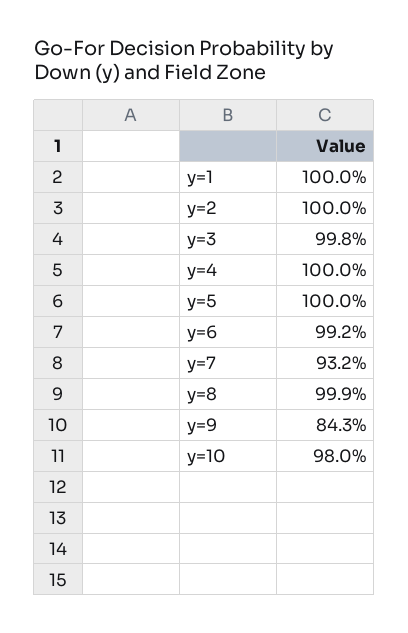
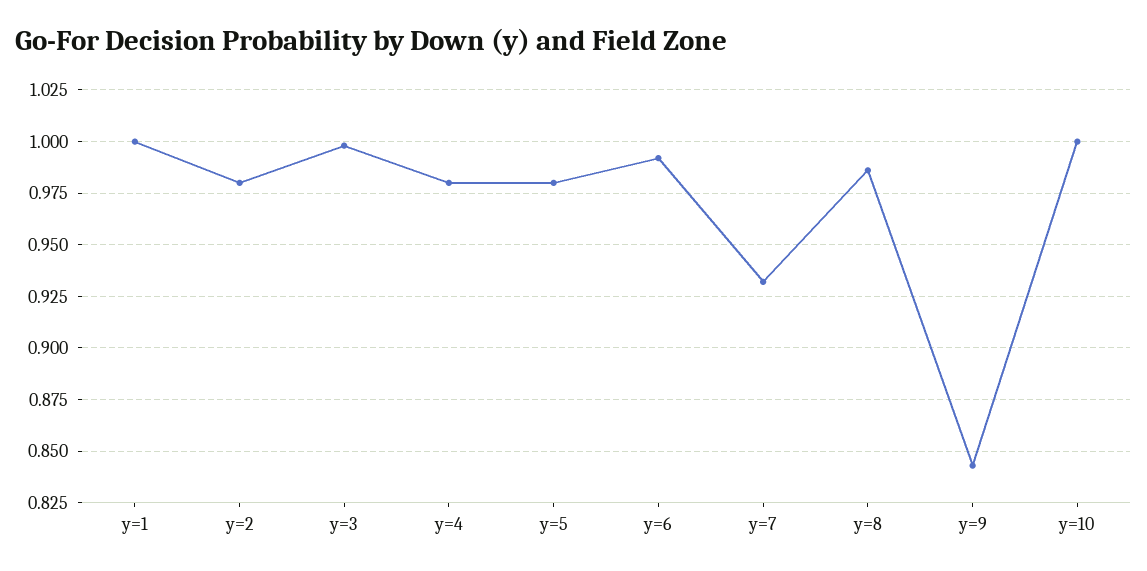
y=2: 1 -> 0.98
y=4: 1 -> 0.98
y=5: 1 -> 0.98
y=8: 0.999 -> 0.985
y=10: 0.98 -> 1

